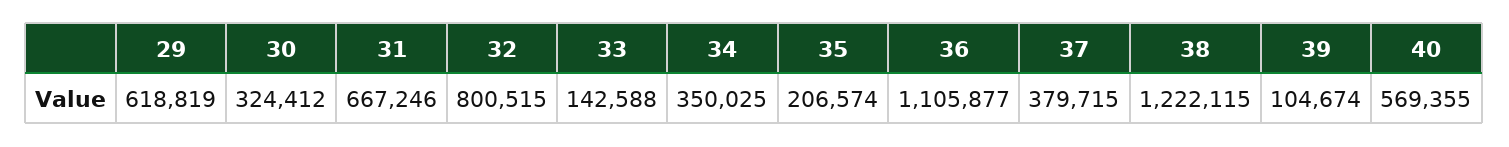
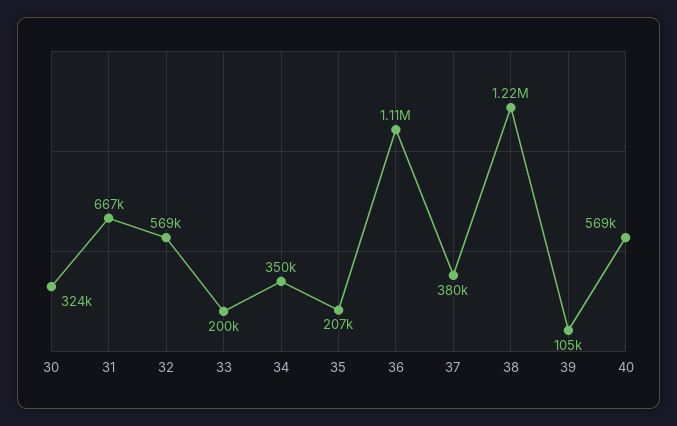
29: 618819 -> none
32: 800515 -> 569000
33: 142588 -> 200000

